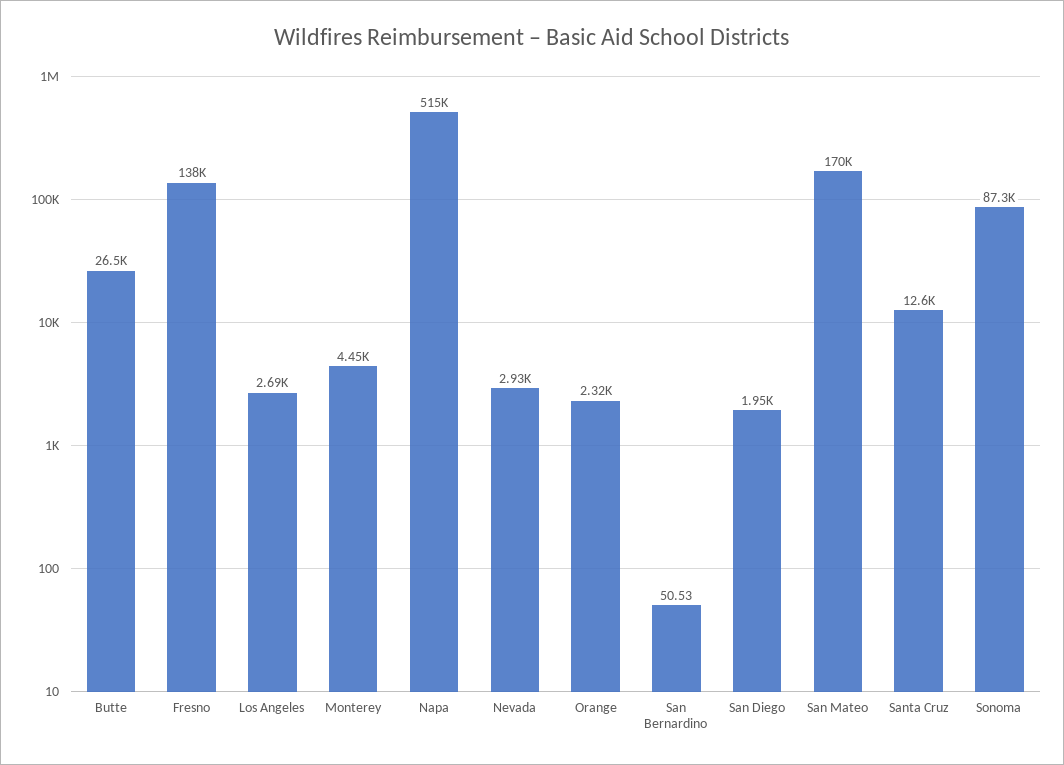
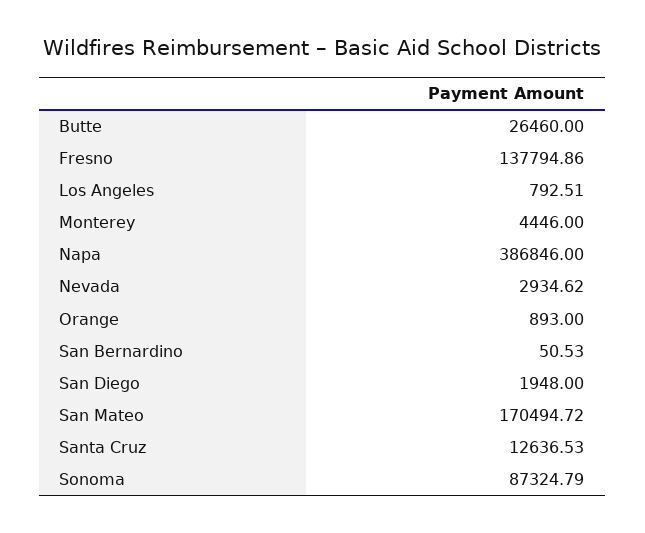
Los Angeles: 2690 -> 792.51
Napa: 515000 -> 386846
Orange: 2320 -> 893

